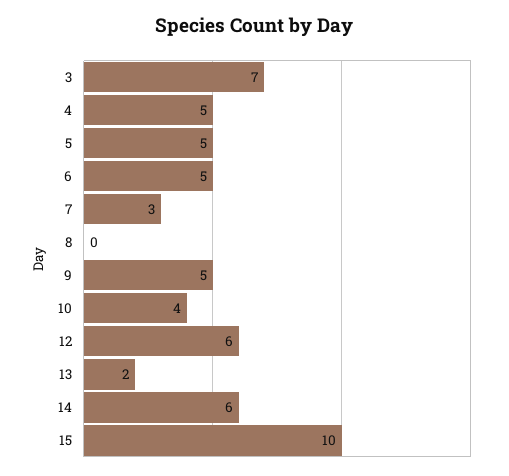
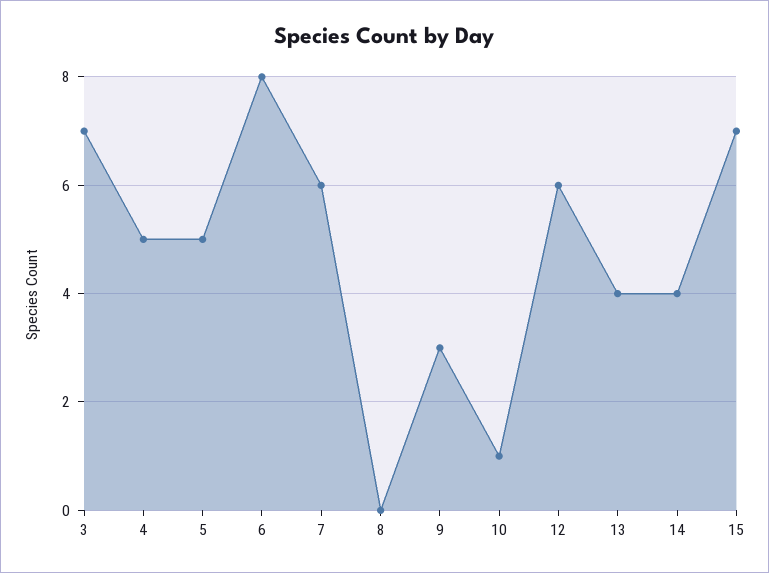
6: 5 -> 8
7: 3 -> 6
9: 5 -> 3
10: 4 -> 1
13: 2 -> 4
14: 6 -> 4
15: 10 -> 7

